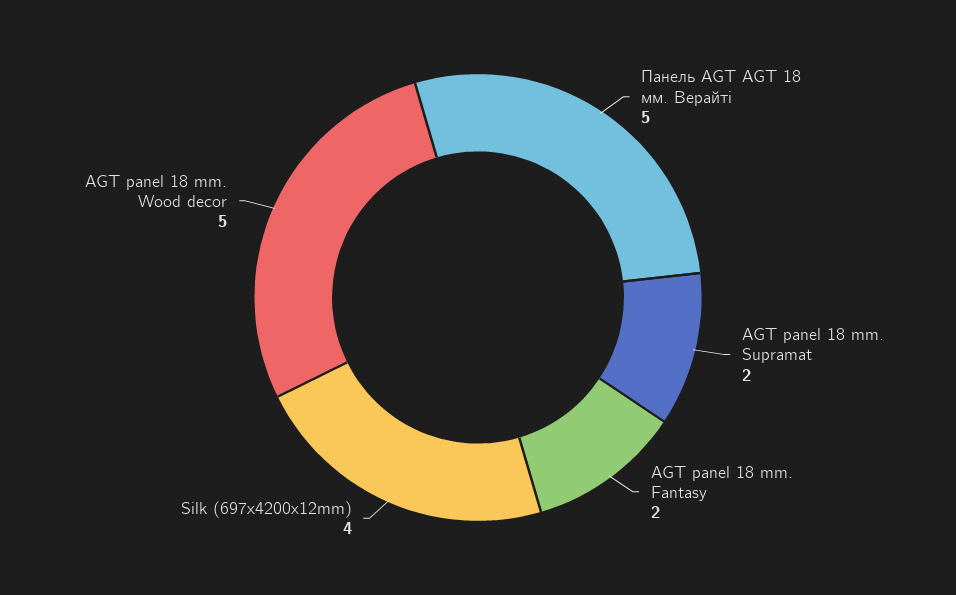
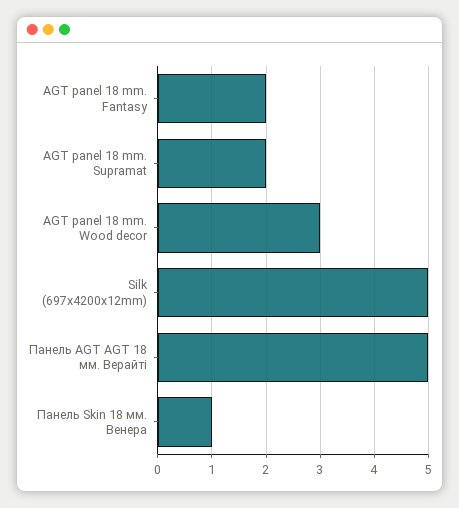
Silk (697x4200x12mm): 4 -> 5
AGT panel 18 mm. Wood decor: 5 -> 3
Панель Skin 18 мм. Венера: none -> 1

